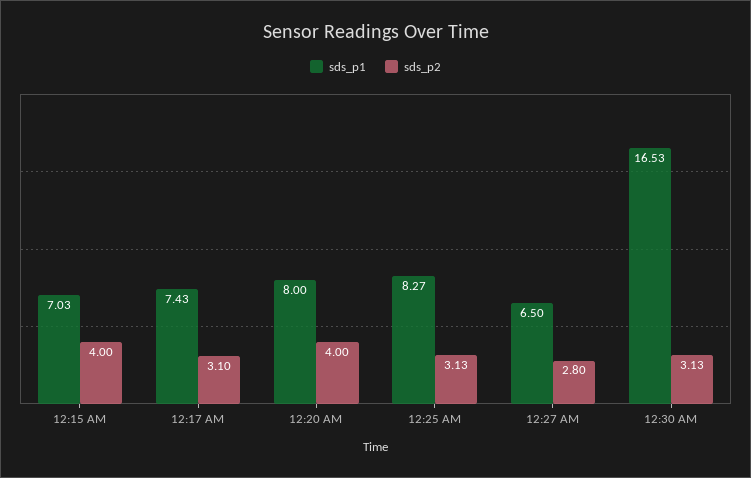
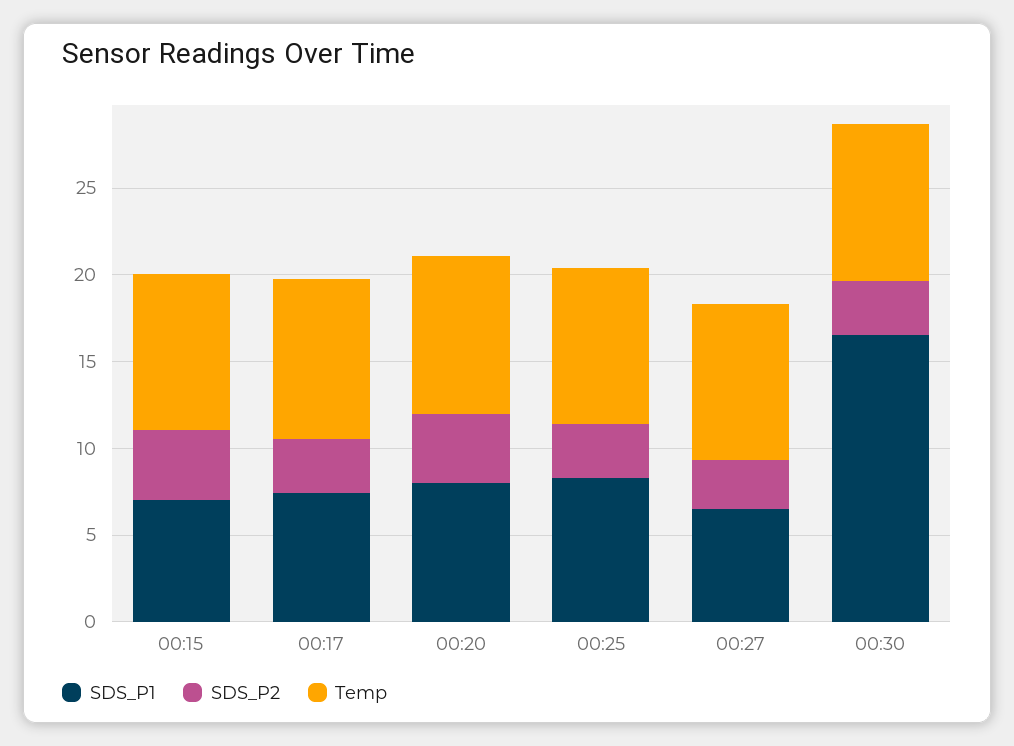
Temp, 12:15 AM: none -> 9
Temp, 12:17 AM: none -> 9
Temp, 12:20 AM: none -> 9
Temp, 12:25 AM: none -> 9
Temp, 12:27 AM: none -> 9
Temp, 12:30 AM: none -> 9

